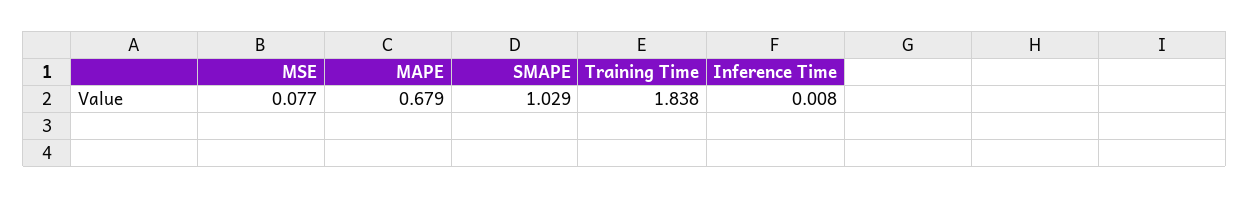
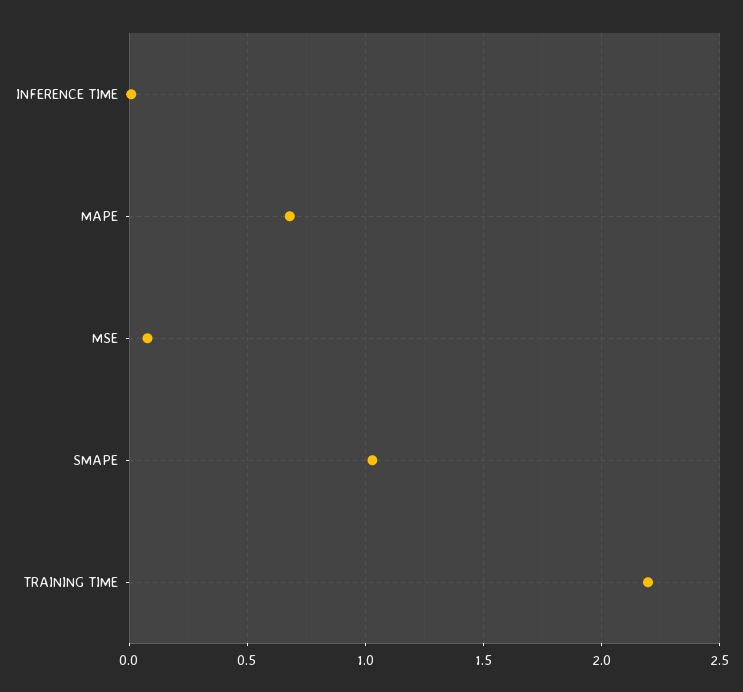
Training Time: 1.838 -> 2.2

